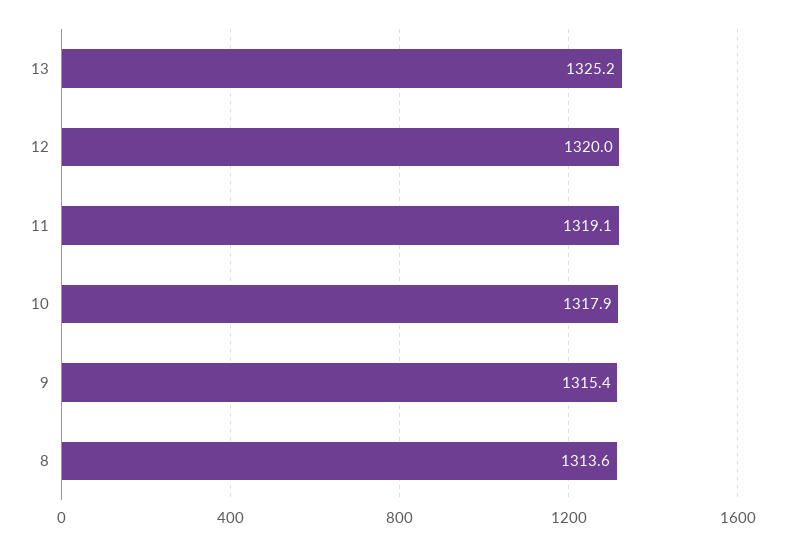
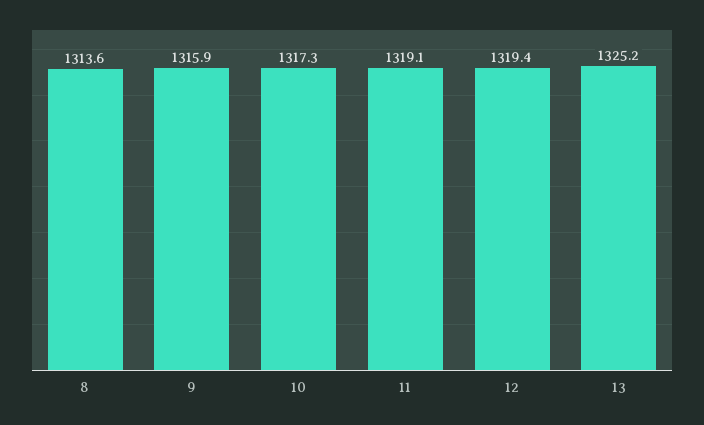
12: 1320 -> 1319.4
10: 1317.9 -> 1317.3
9: 1315.4 -> 1315.9

